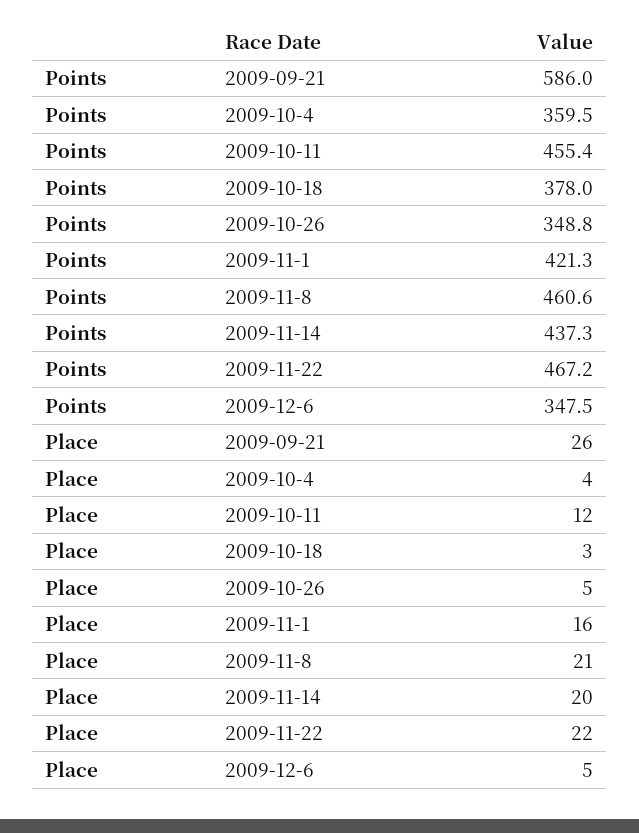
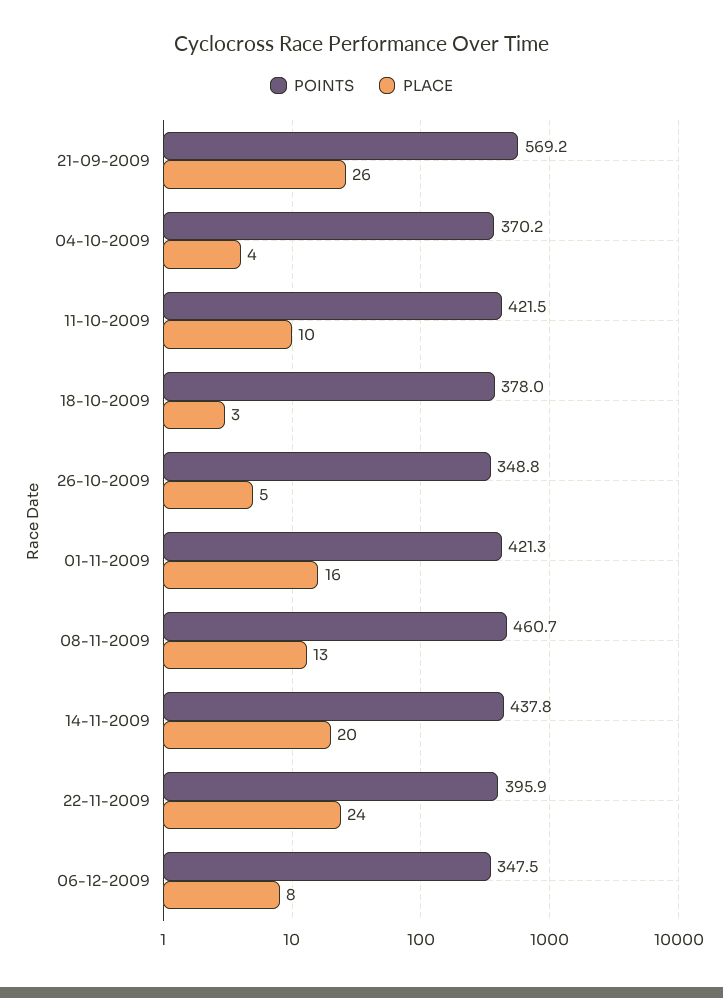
Points, 2009-09-21: 586 -> 569.2
Points, 2009-10-4: 359.5 -> 370.2
Points, 2009-10-11: 455.4 -> 421.5
Points, 2009-11-8: 460.6 -> 460.7
Points, 2009-11-14: 437.3 -> 437.8
Points, 2009-11-22: 467.2 -> 395.9
Place, 2009-10-11: 12 -> 10
Place, 2009-11-8: 21 -> 13
Place, 2009-11-22: 22 -> 24
Place, 2009-12-6: 5 -> 8

